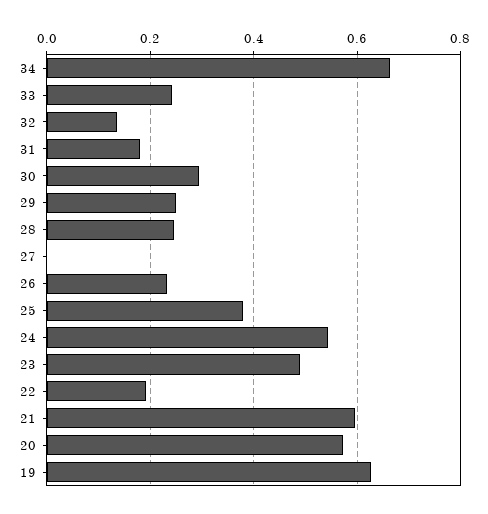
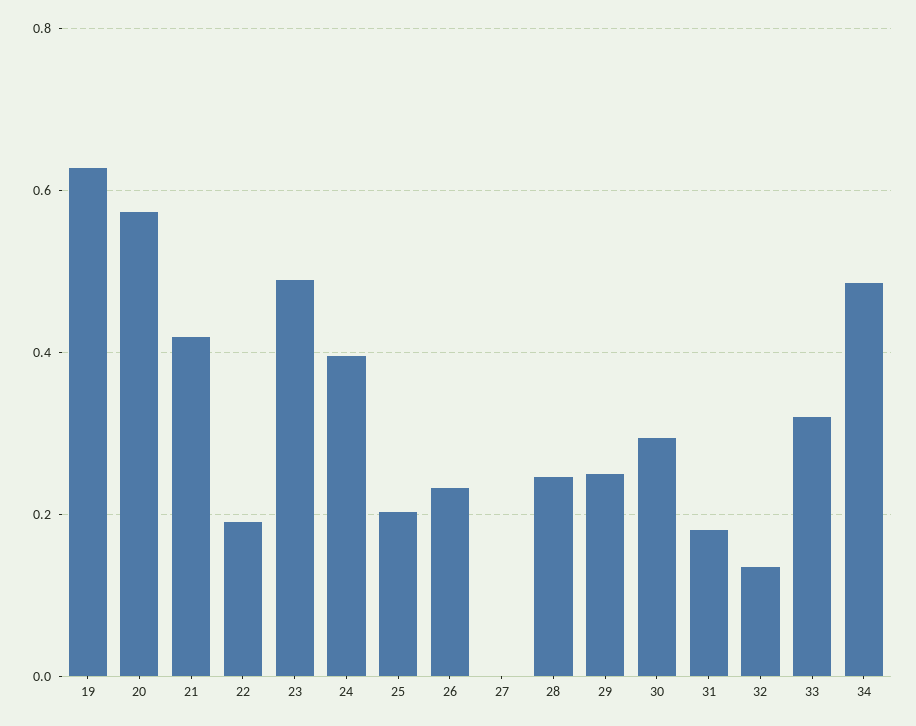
34: 0.66 -> 0.48
33: 0.24 -> 0.32
25: 0.38 -> 0.2
24: 0.54 -> 0.4
21: 0.6 -> 0.42

